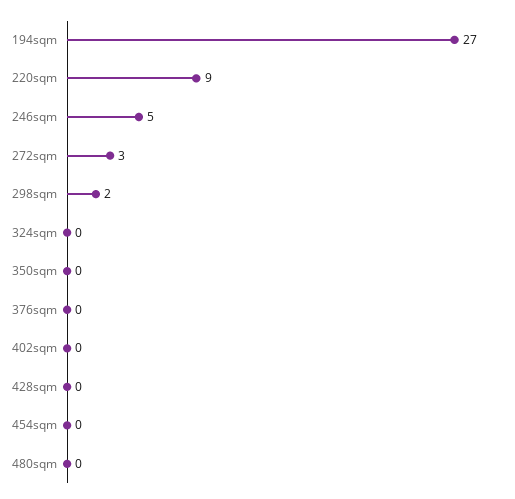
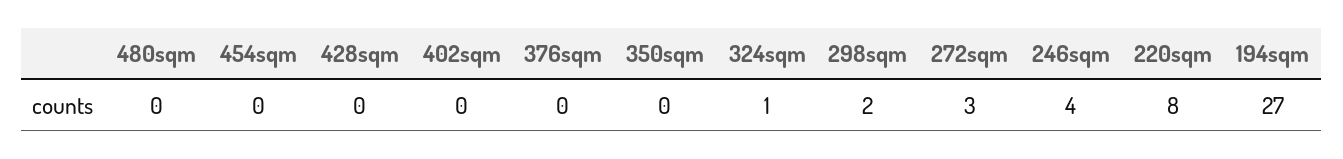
220sqm: 9 -> 8
246sqm: 5 -> 4
324sqm: 0 -> 1

